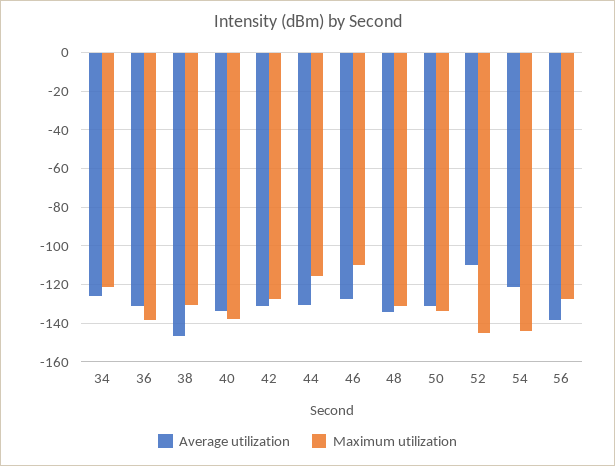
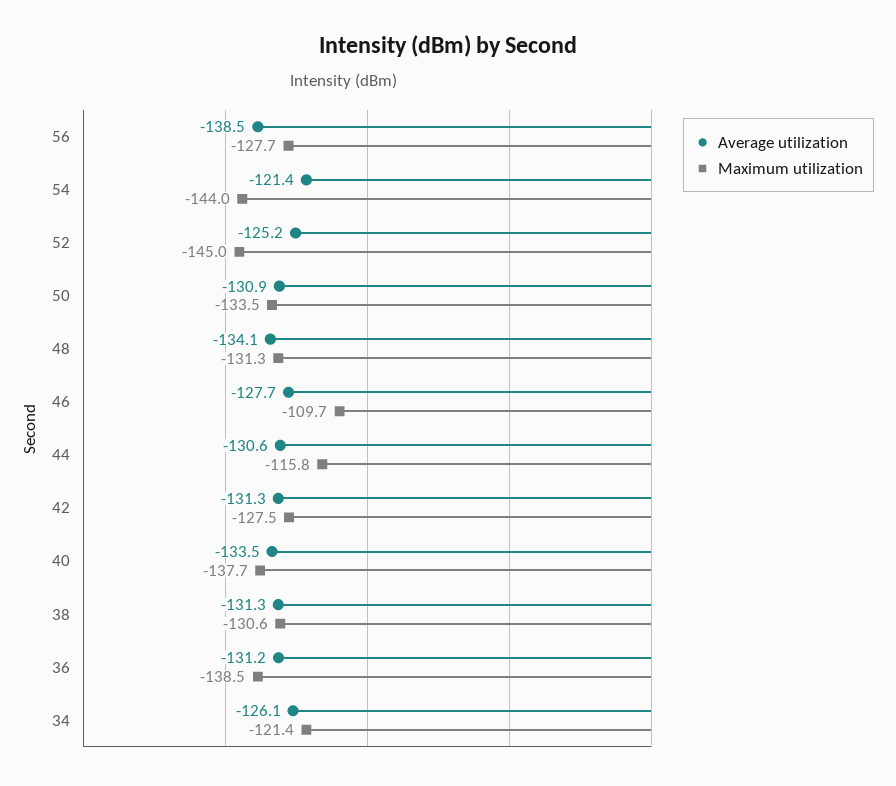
Average utilization, 38: -145 -> -131.3
Average utilization, 52: -110 -> -125.2

